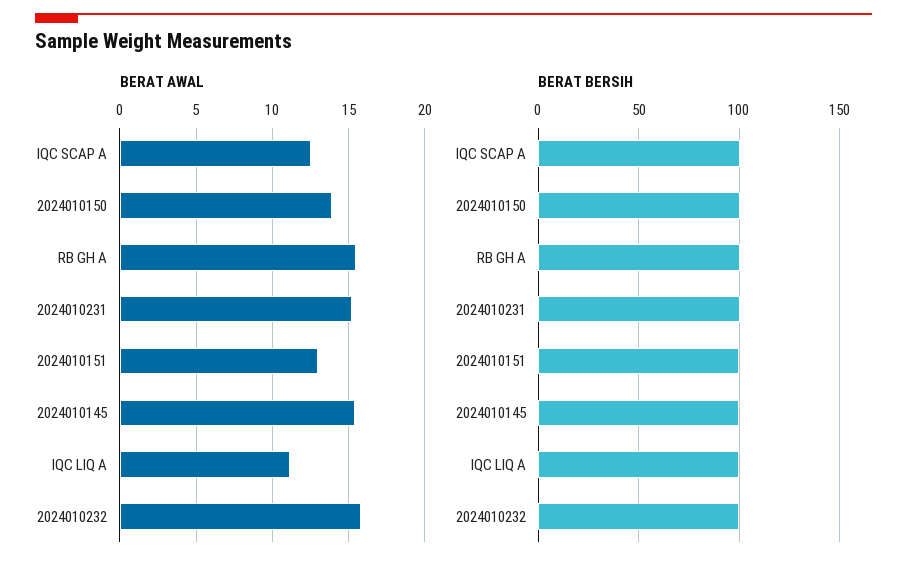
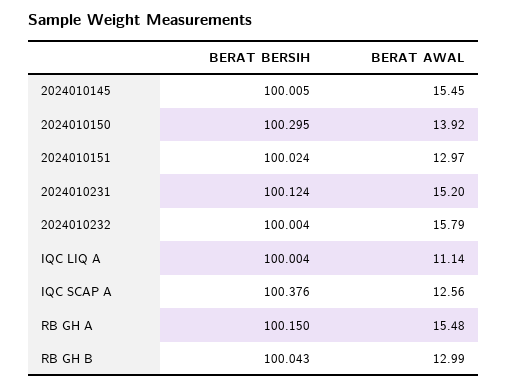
BERAT BERSIH, RB GH B: none -> 100.043
BERAT AWAL, RB GH B: none -> 12.99

